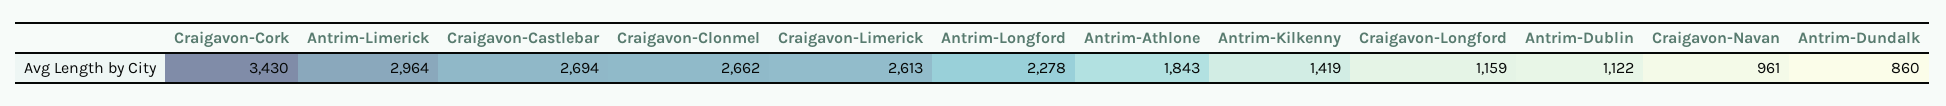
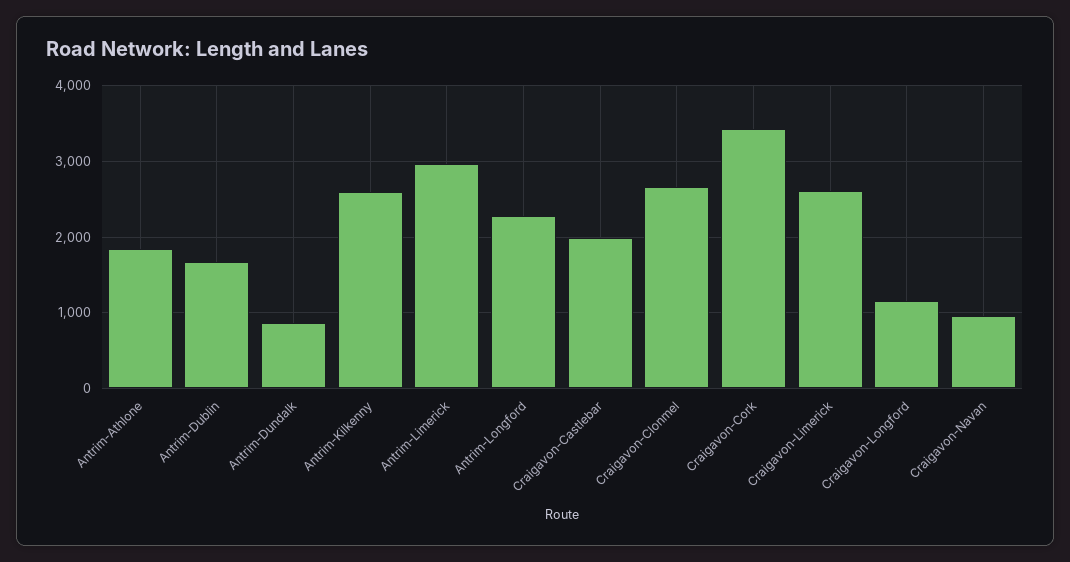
Craigavon-Castlebar: 2694 -> 2000
Antrim-Kilkenny: 1419 -> 2600
Antrim-Dublin: 1122 -> 1700

